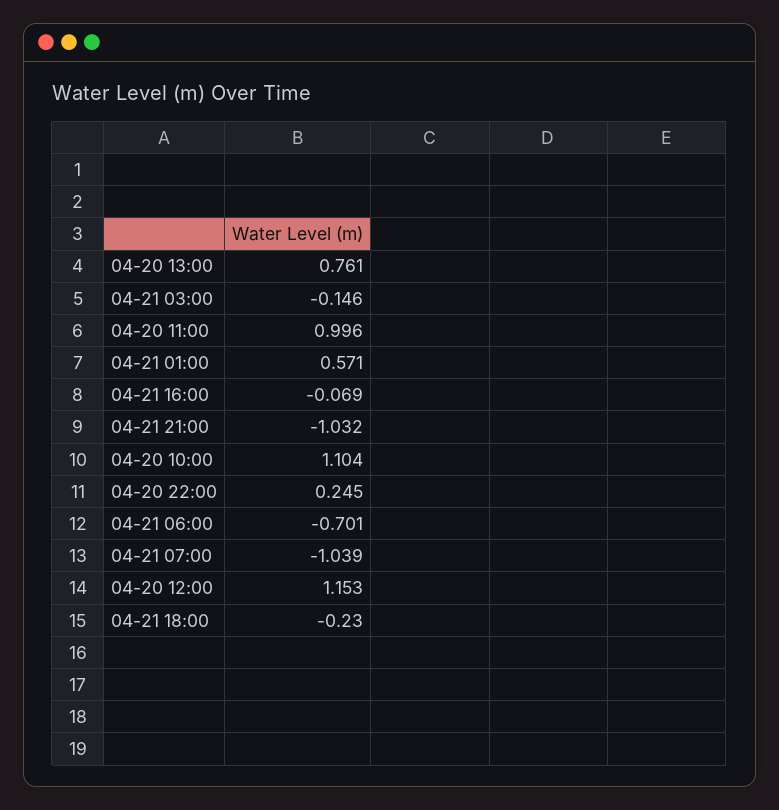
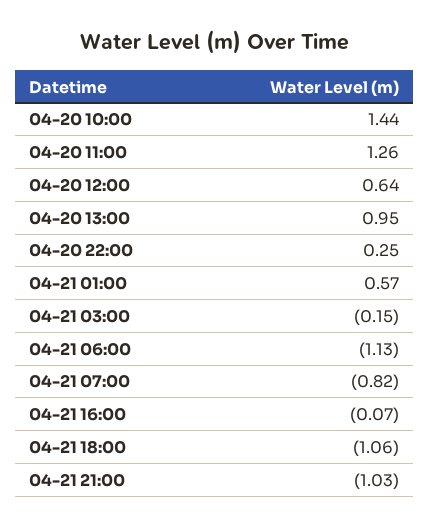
04-20 13:00: 0.761 -> 0.95
04-20 11:00: 0.996 -> 1.26
04-20 10:00: 1.104 -> 1.44
04-21 06:00: -0.701 -> -1.13
04-21 07:00: -1.039 -> -0.82
04-20 12:00: 1.153 -> 0.64
04-21 18:00: -0.23 -> -1.06

